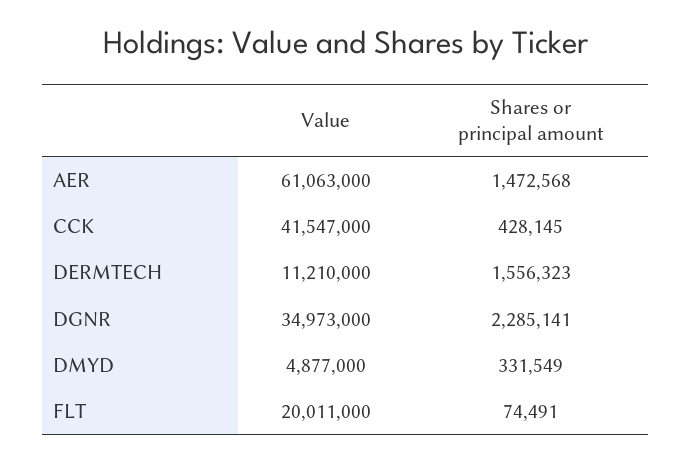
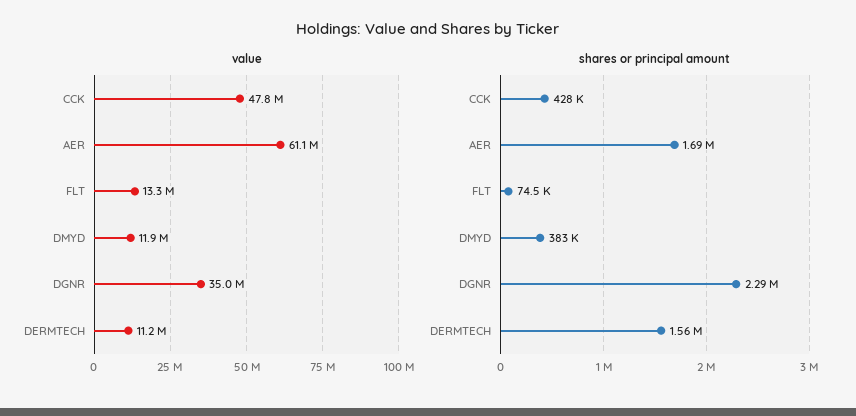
Shares or principal amount, AER: 1472568 -> 1690000
Value, CCK: 41547000 -> 47800000
Value, DMYD: 4877000 -> 11900000
Shares or principal amount, DMYD: 331549 -> 383000
Value, FLT: 20011000 -> 13300000

